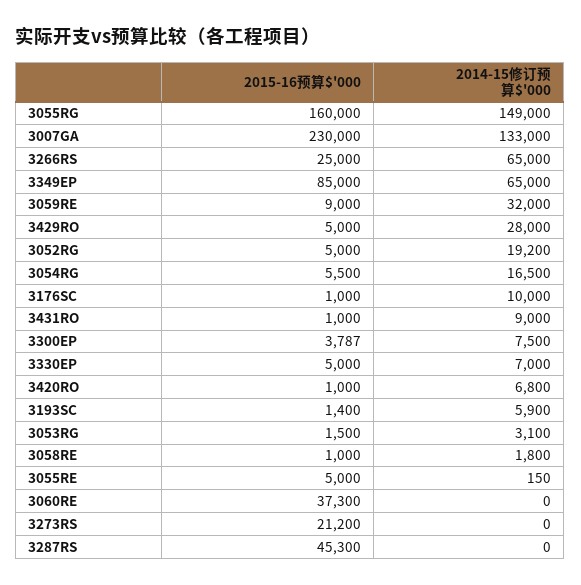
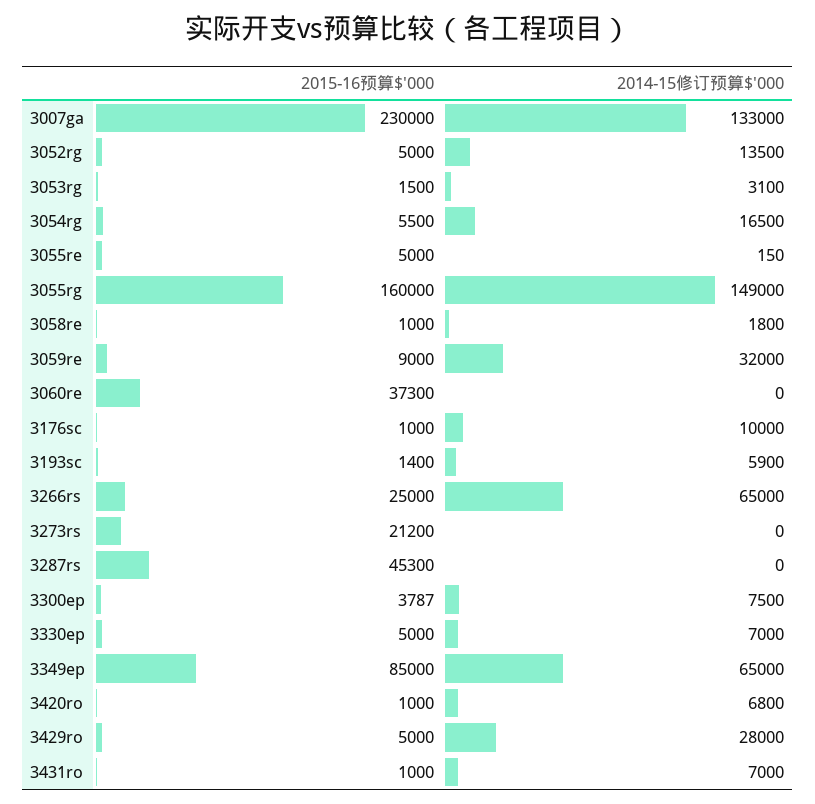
2014-15修订预算$'000, 3052RG: 19200 -> 13500
2014-15修订预算$'000, 3431RO: 9000 -> 7000

